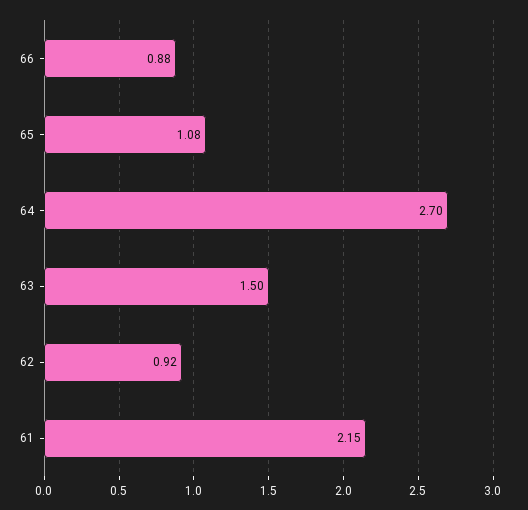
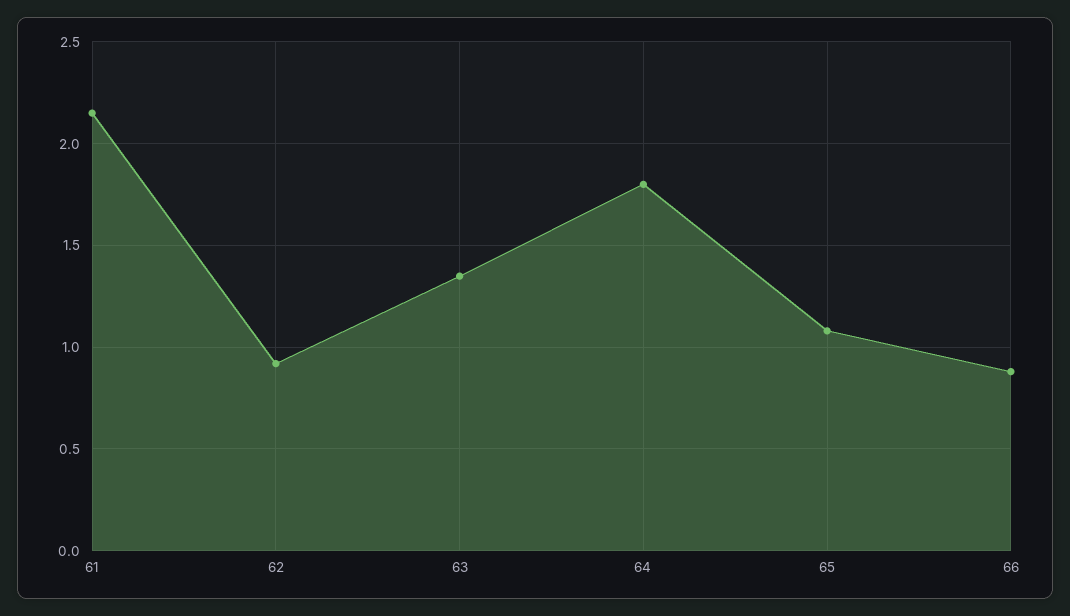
64: 2.7 -> 1.8
63: 1.5 -> 1.35

